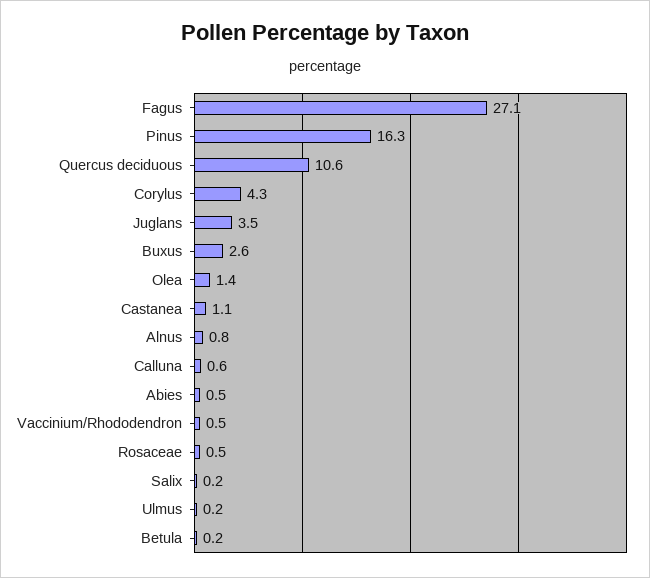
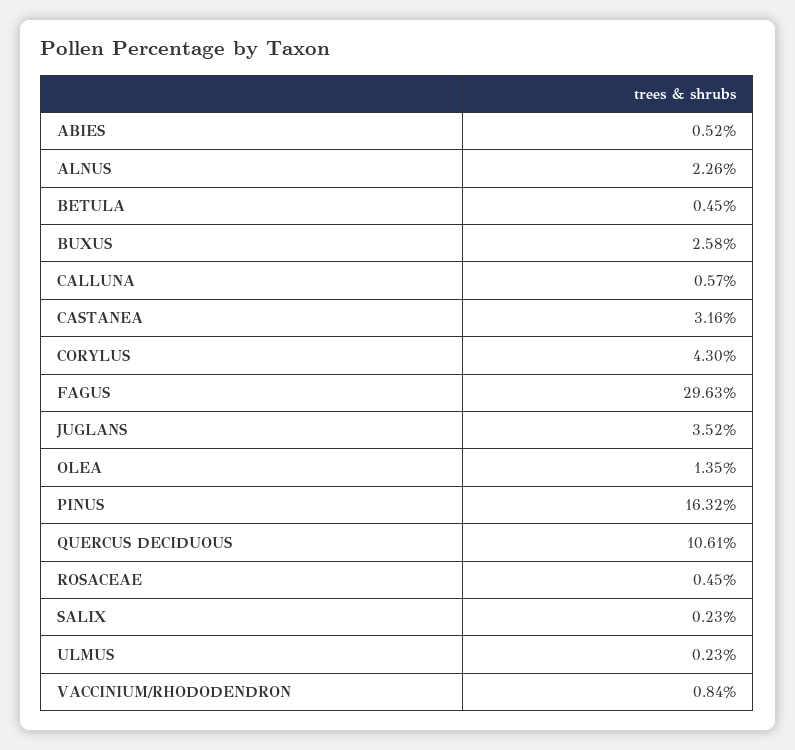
Fagus: 27.1 -> 29.63
Castanea: 1.1 -> 3.16
Alnus: 0.8 -> 2.26
Vaccinium/Rhododendron: 0.5 -> 0.84
Betula: 0.2 -> 0.45

